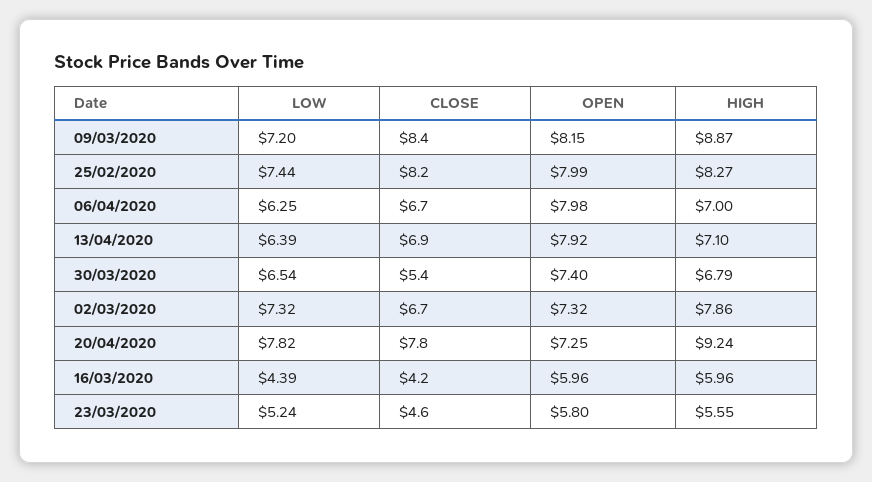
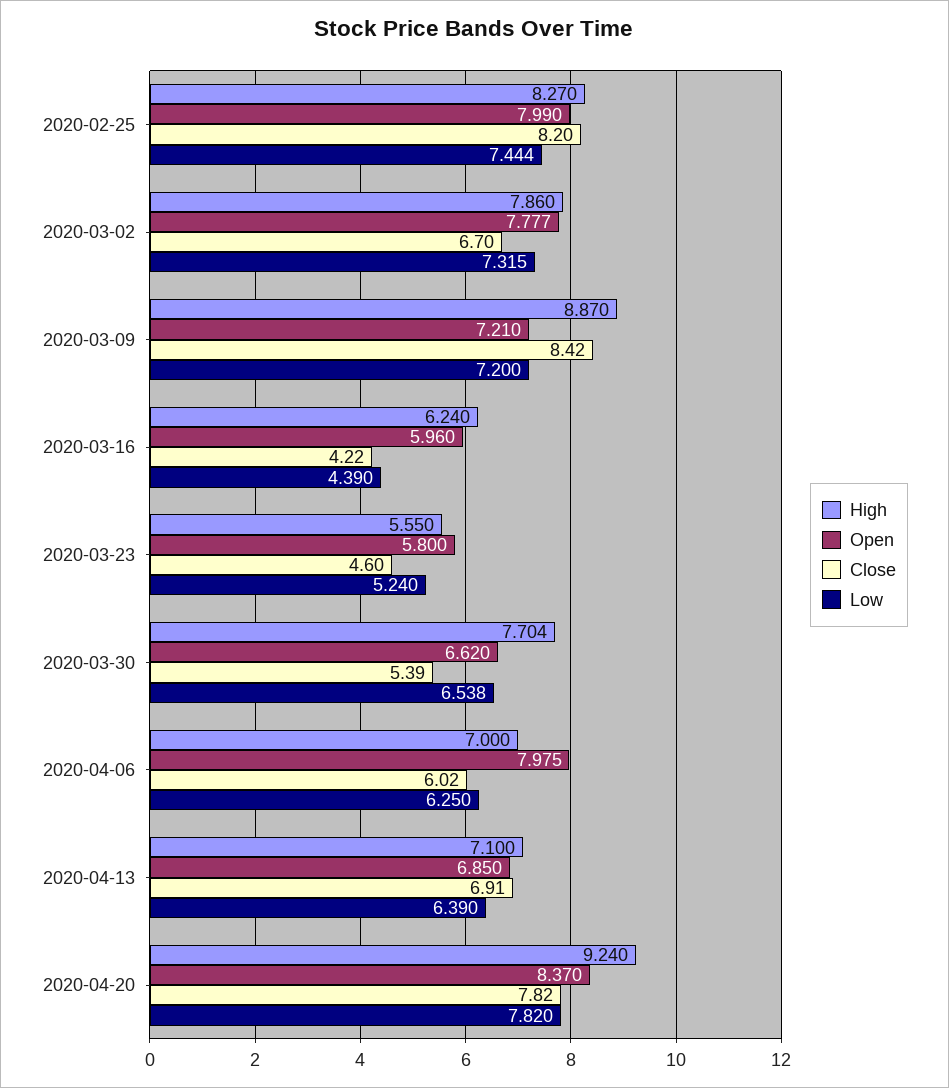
OPEN, 09/03/2020: 8.15 -> 7.21
CLOSE, 06/04/2020: 6.7 -> 6.02
OPEN, 13/04/2020: 7.92 -> 6.85
OPEN, 30/03/2020: 7.4 -> 6.62
HIGH, 30/03/2020: 6.79 -> 7.704
OPEN, 02/03/2020: 7.32 -> 7.777
OPEN, 20/04/2020: 7.25 -> 8.37
HIGH, 16/03/2020: 5.96 -> 6.24

